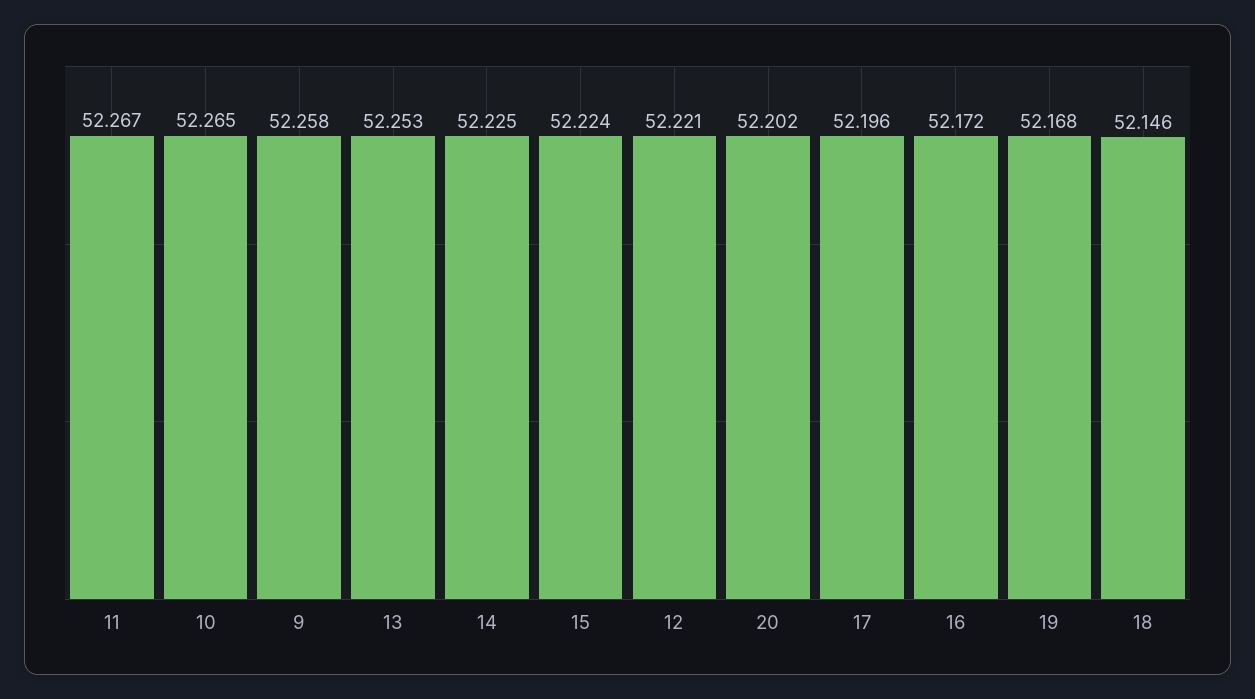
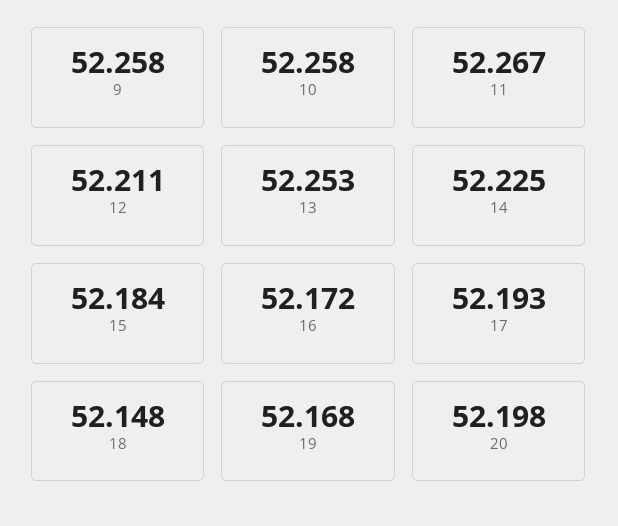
10: 52.265 -> 52.258
15: 52.224 -> 52.184
12: 52.221 -> 52.211
20: 52.202 -> 52.198
17: 52.196 -> 52.193
18: 52.146 -> 52.148

